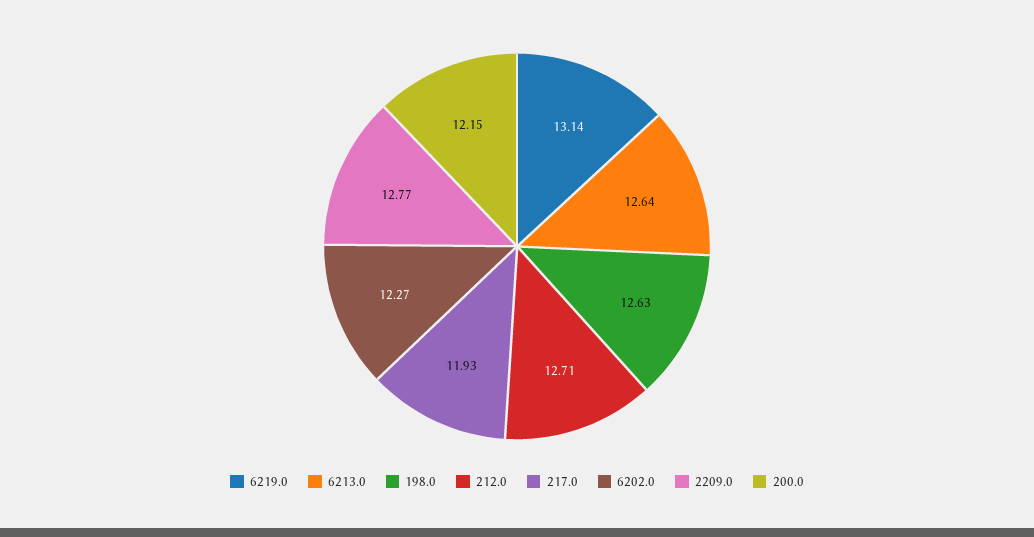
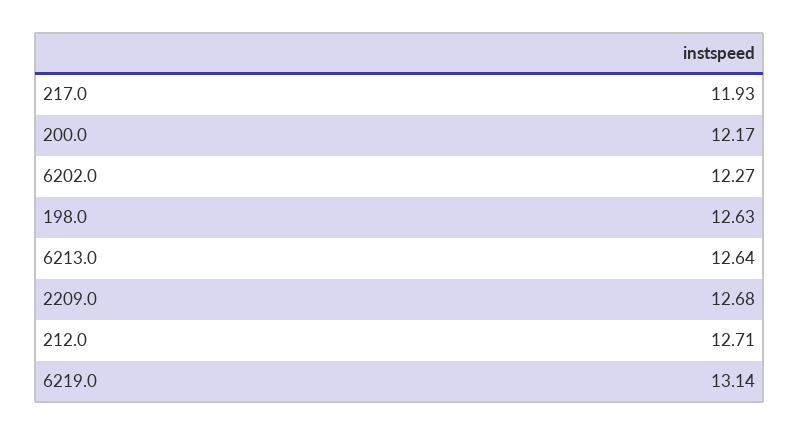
2209.0: 12.77 -> 12.68
200.0: 12.15 -> 12.17

